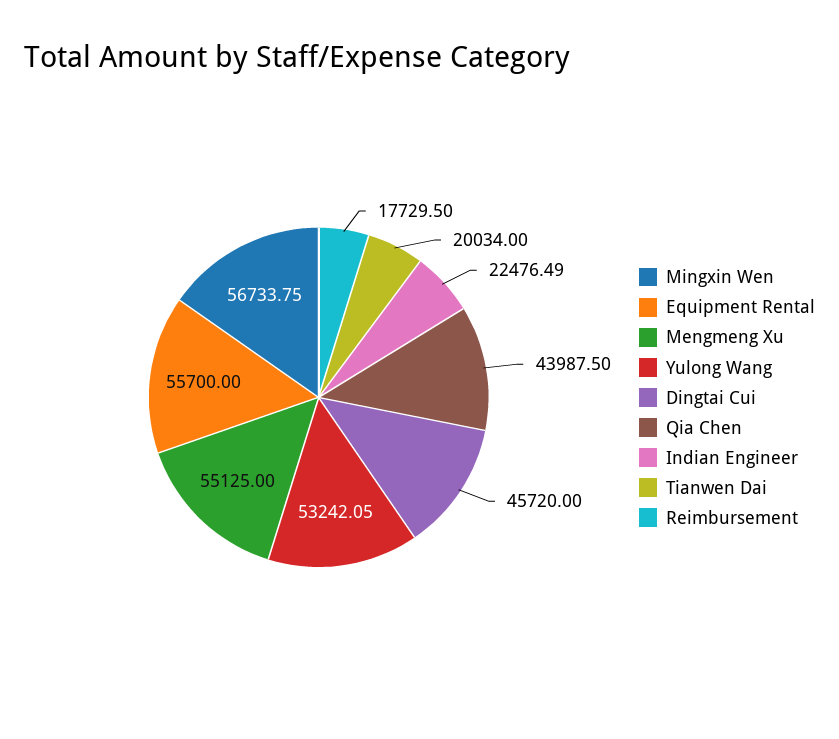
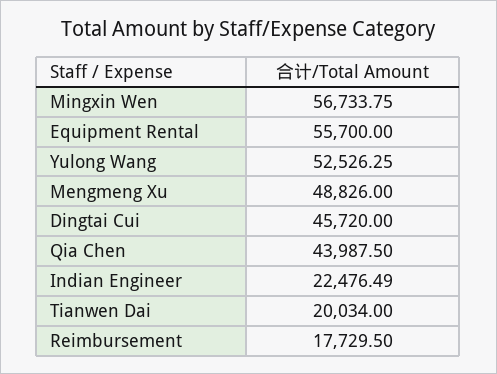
Mengmeng Xu: 55125 -> 48826
Yulong Wang: 53242.05 -> 52526.25

